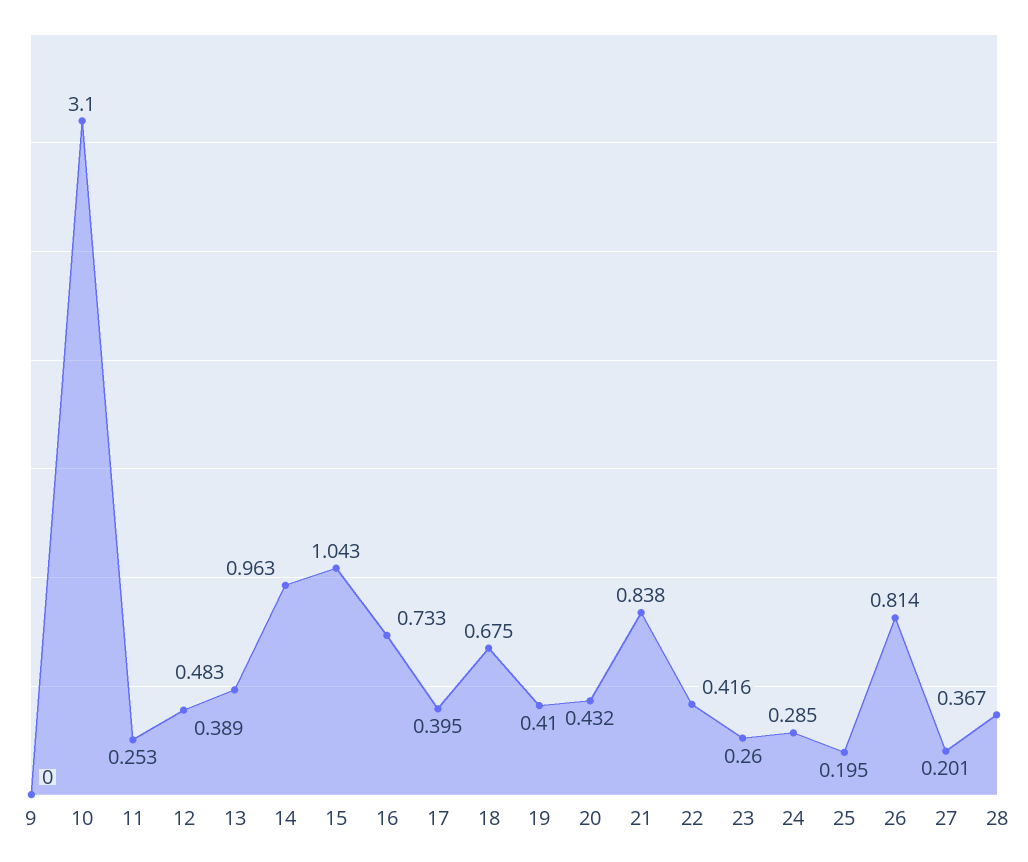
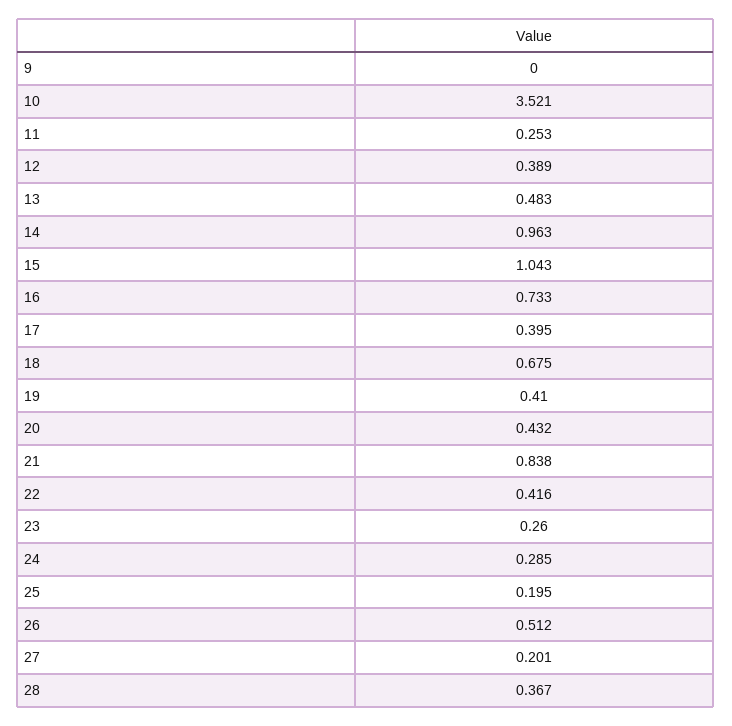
10: 3.1 -> 3.521
26: 0.814 -> 0.512

